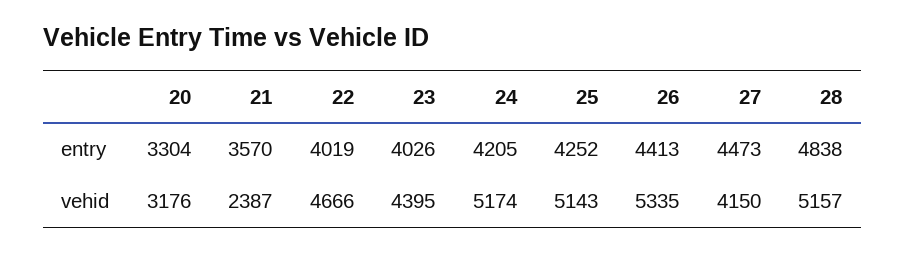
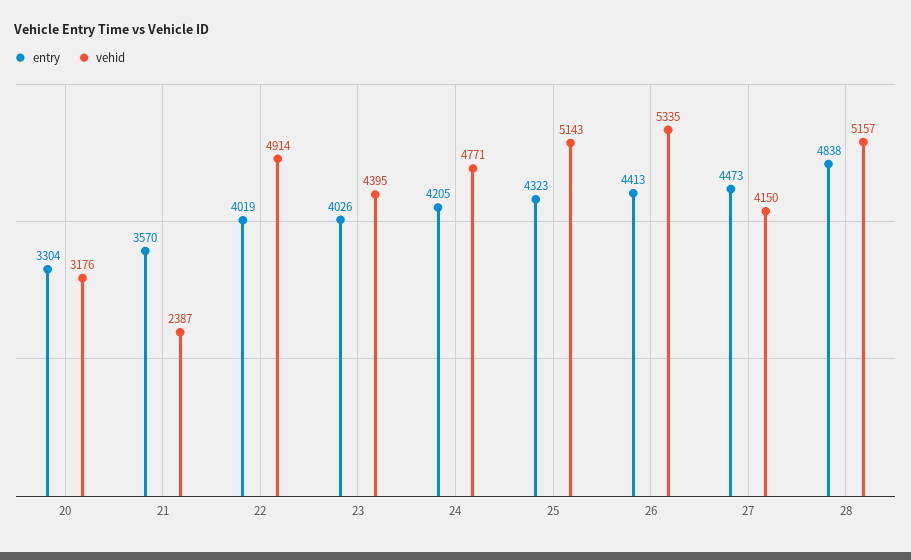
entry, 25: 4252 -> 4323
vehid, 22: 4666 -> 4914
vehid, 24: 5174 -> 4771

